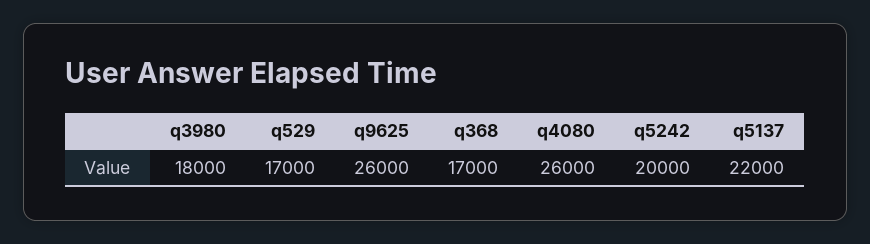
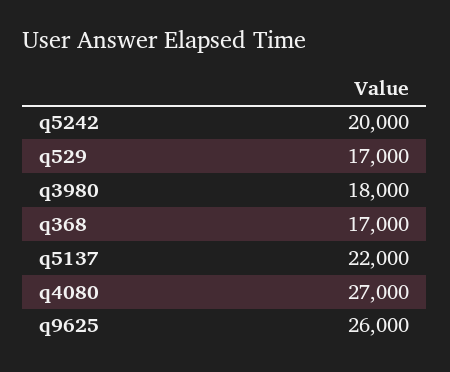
q4080: 26000 -> 27000

